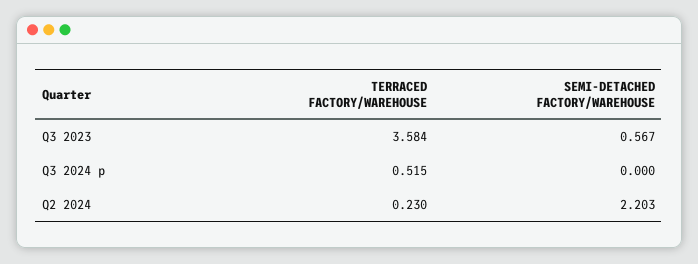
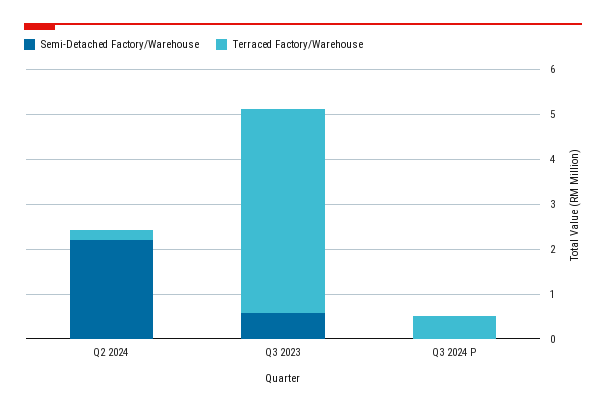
TERRACED FACTORY/WAREHOUSE, Q3 2023: 3.584 -> 4.6

